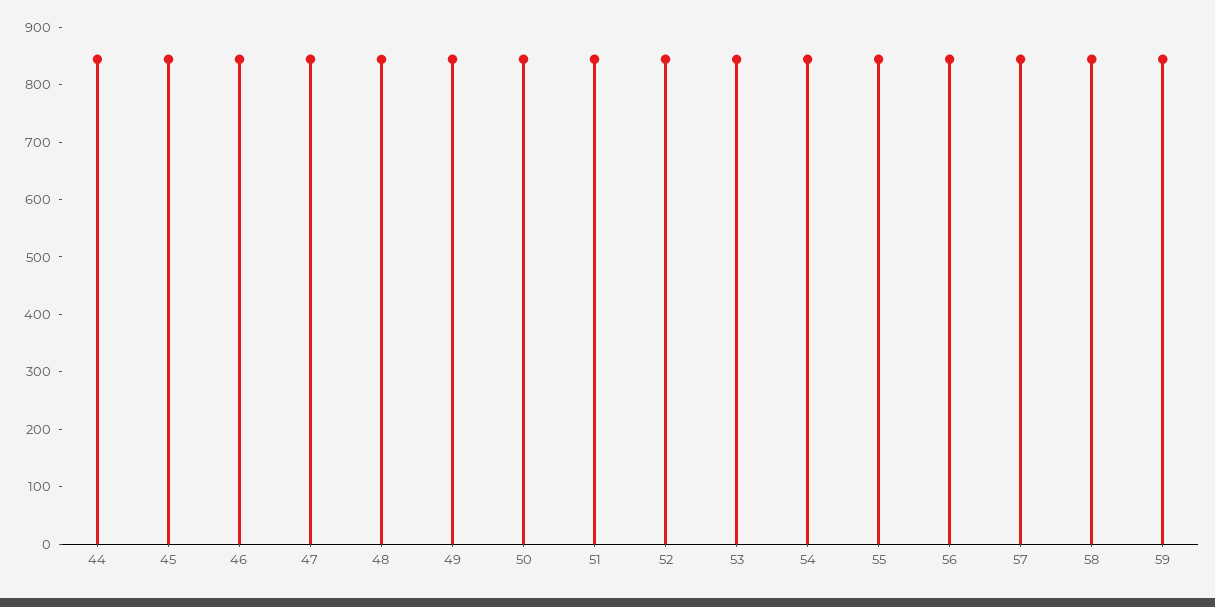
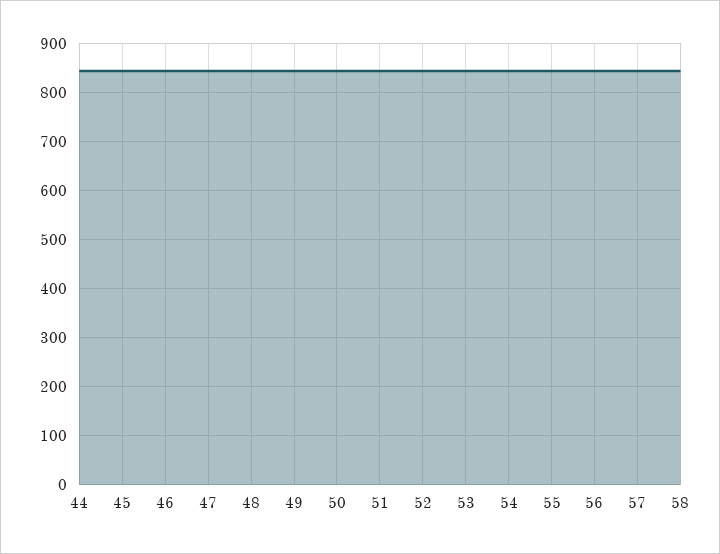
59: 840 -> none

